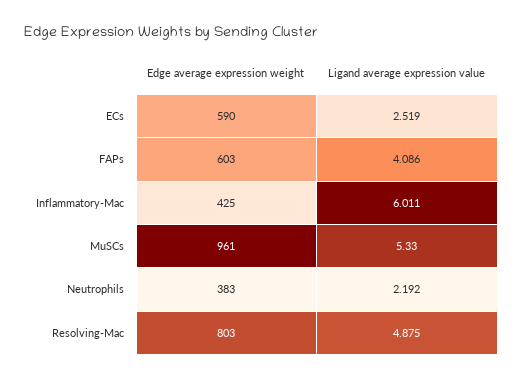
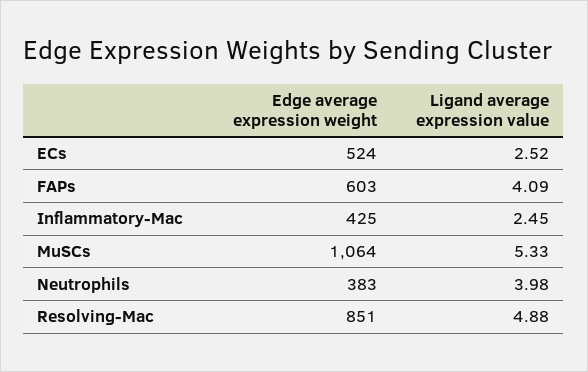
Edge average expression weight, ECs: 590 -> 524
Ligand average expression value, Inflammatory-Mac: 6.011 -> 2.45
Edge average expression weight, MuSCs: 961 -> 1064
Ligand average expression value, Neutrophils: 2.192 -> 3.98
Edge average expression weight, Resolving-Mac: 803 -> 851

